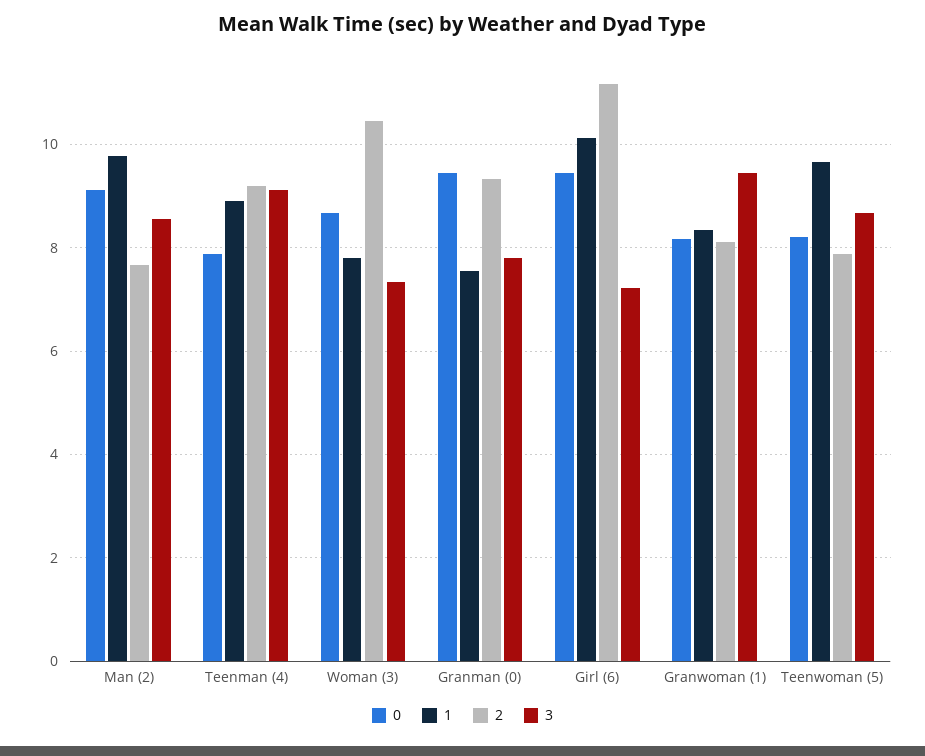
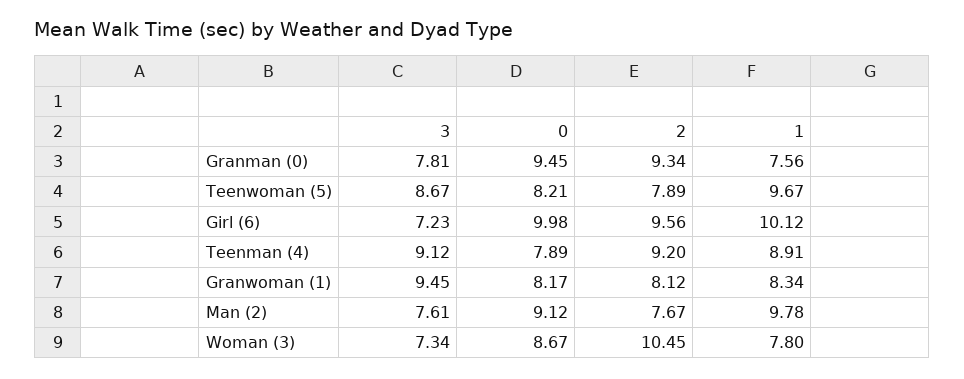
3, Man (2): 8.6 -> 7.61
0, Girl (6): 9.4 -> 9.98
2, Girl (6): 11.2 -> 9.56

